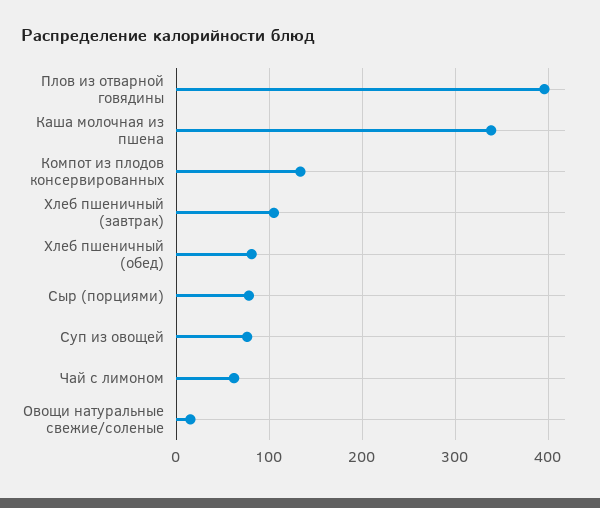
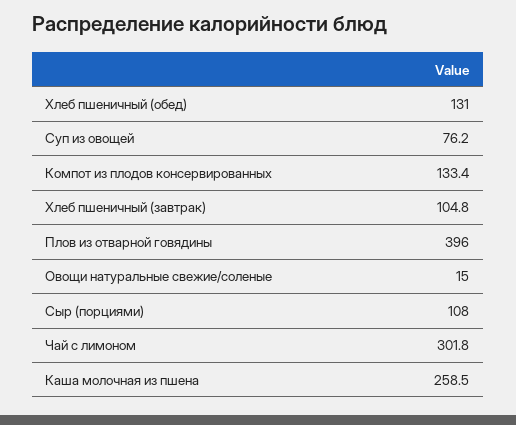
Каша молочная из пшена: 340 -> 258.5
Хлеб пшеничный (обед): 80 -> 131
Сыр (порциями): 80 -> 108
Чай с лимоном: 60 -> 301.8

